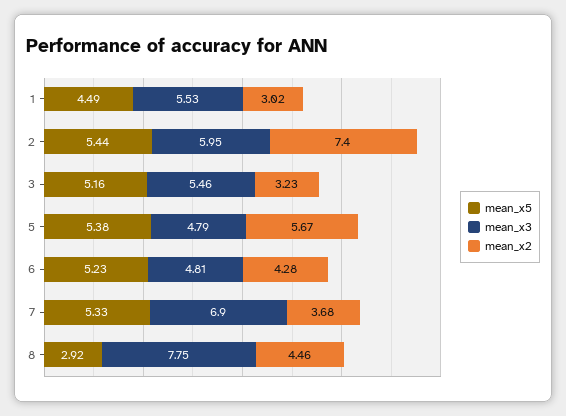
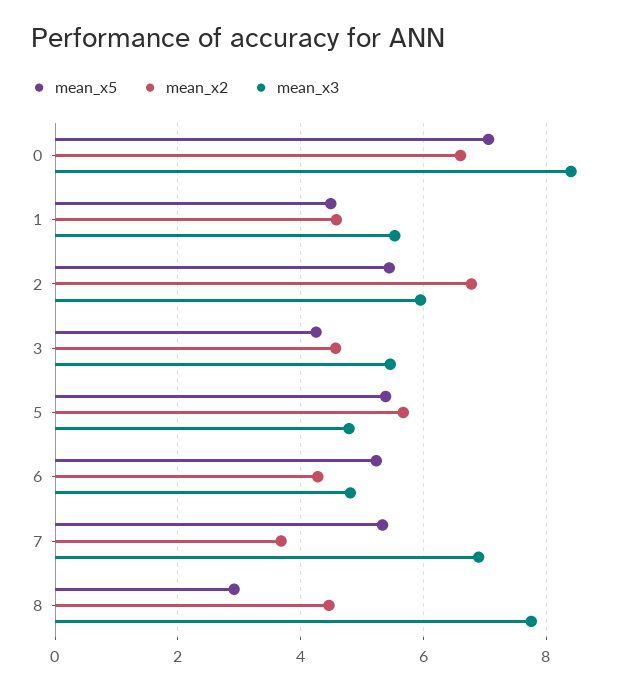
mean_x2, 1: 3.02 -> 4.6
mean_x2, 2: 7.4 -> 6.8
mean_x5, 3: 5.16 -> 4.2
mean_x2, 3: 3.23 -> 4.6
mean_x5, 0: none -> 7
mean_x2, 0: none -> 6.6
mean_x3, 0: none -> 8.4

